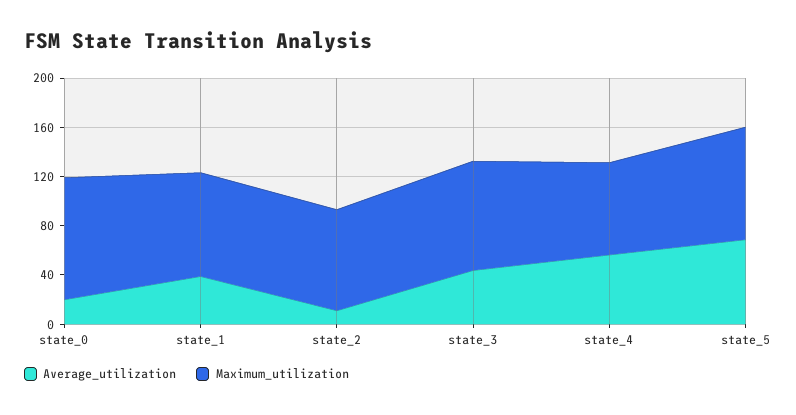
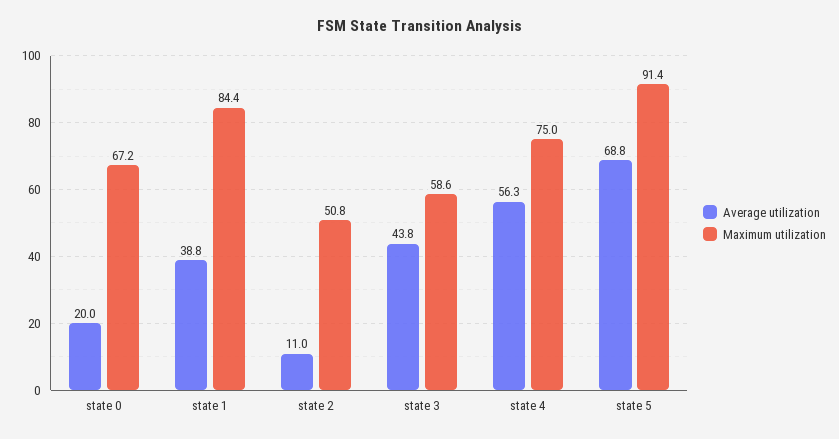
Maximum_utilization, state_0: 100 -> 67.2
Maximum_utilization, state_2: 80 -> 50.8
Maximum_utilization, state_3: 90 -> 58.6

